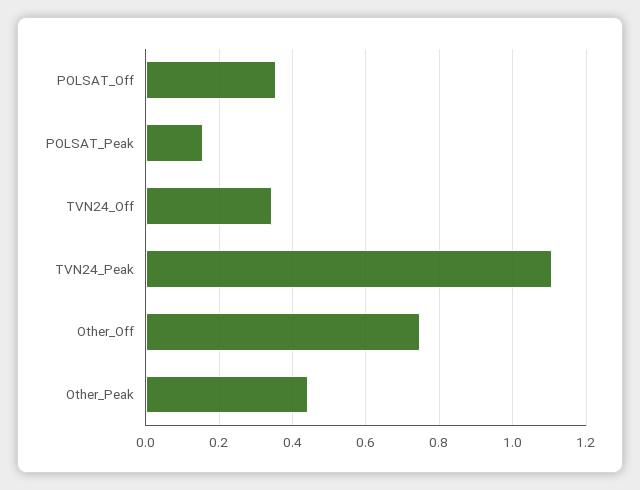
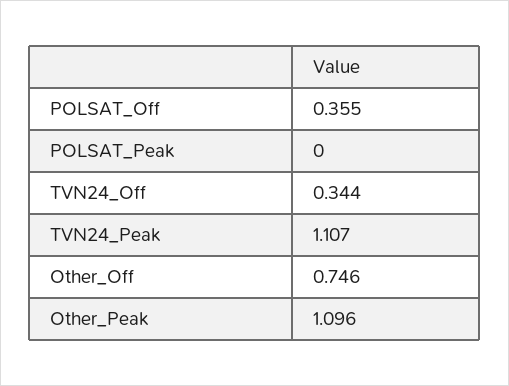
POLSAT_Peak: 0.16 -> 0
Other_Peak: 0.44 -> 1.096

